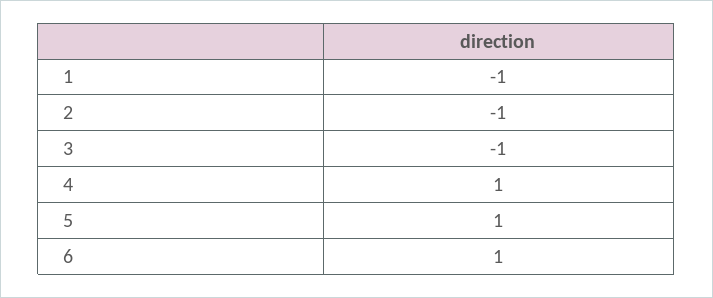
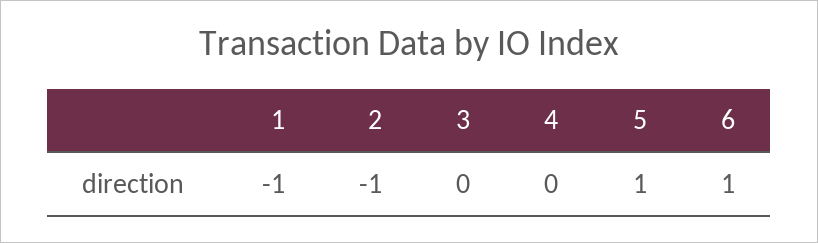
3: -1 -> 0
4: 1 -> 0

